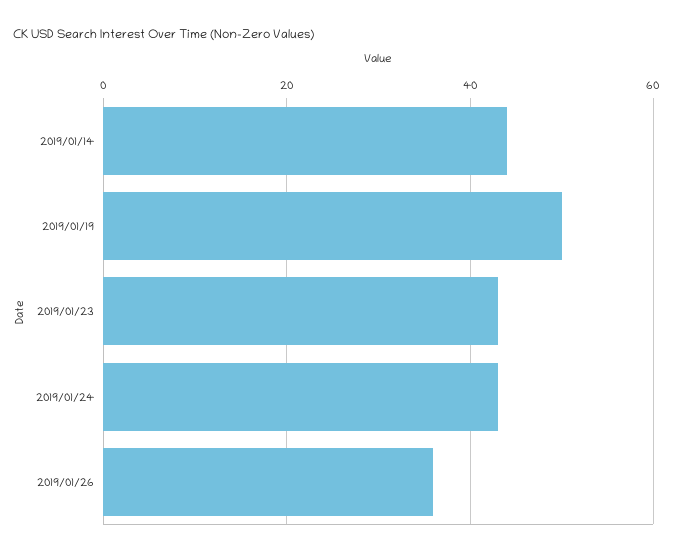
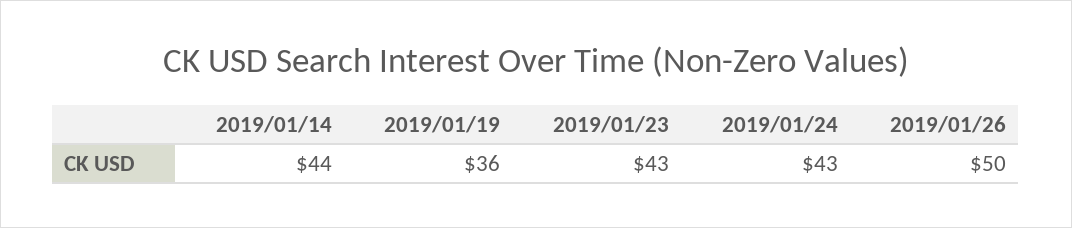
2019/01/19: 50 -> 36
2019/01/26: 35 -> 50

